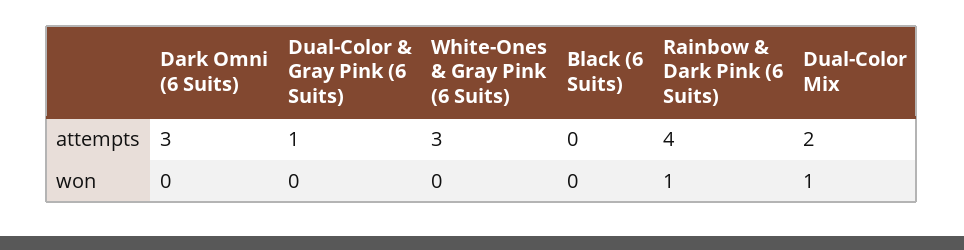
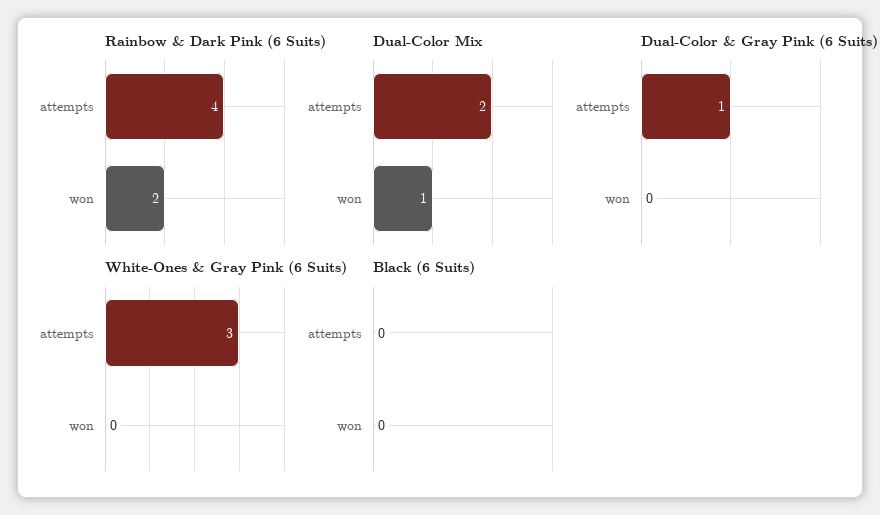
Dark Omni (6 Suits), attempts: 3 -> none
Dark Omni (6 Suits), won: 0 -> none
Rainbow & Dark Pink (6 Suits), won: 1 -> 2

